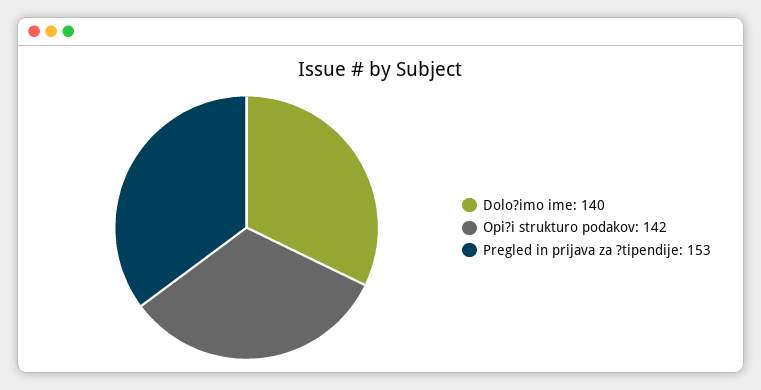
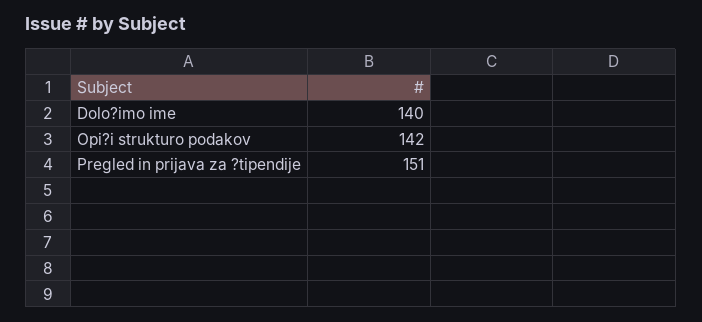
Pregled in prijava za ?tipendije: 153 -> 151

